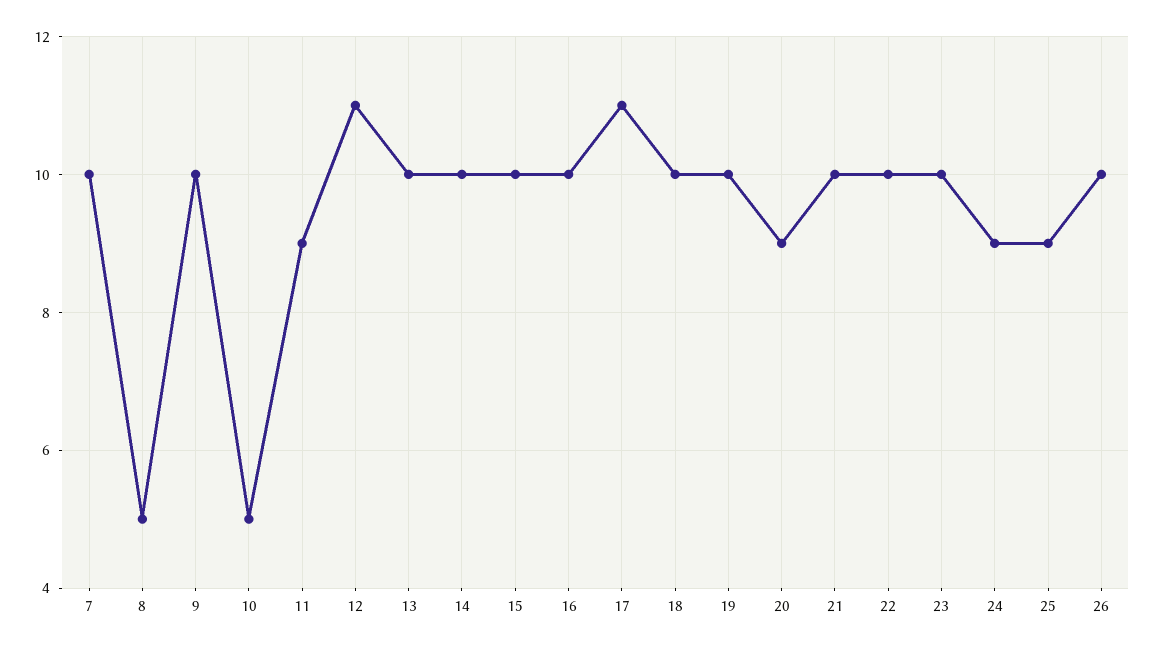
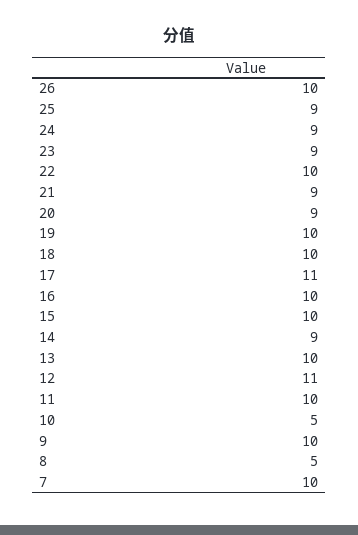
11: 9 -> 10
14: 10 -> 9
21: 10 -> 9
23: 10 -> 9

